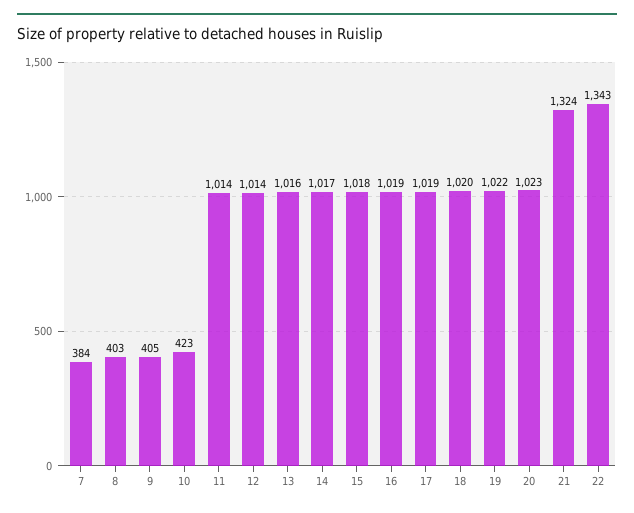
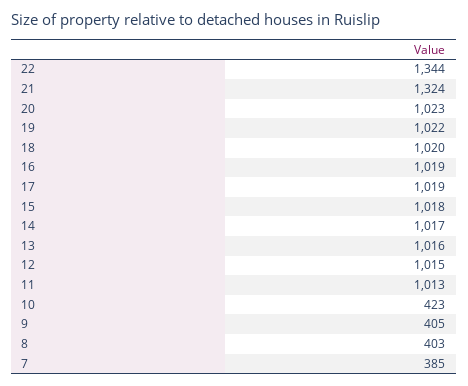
7: 384 -> 385
11: 1014 -> 1013
12: 1014 -> 1015
22: 1343 -> 1344

